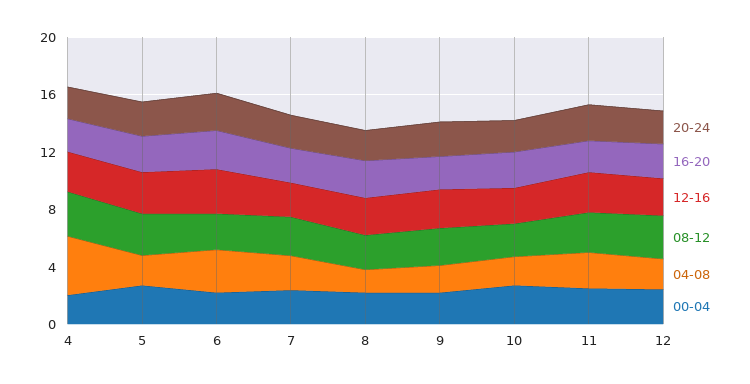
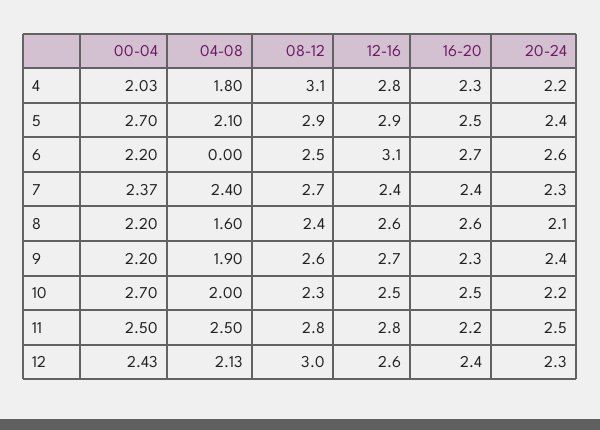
04-08, 4: 4 -> 1.8
04-08, 6: 3 -> 0

